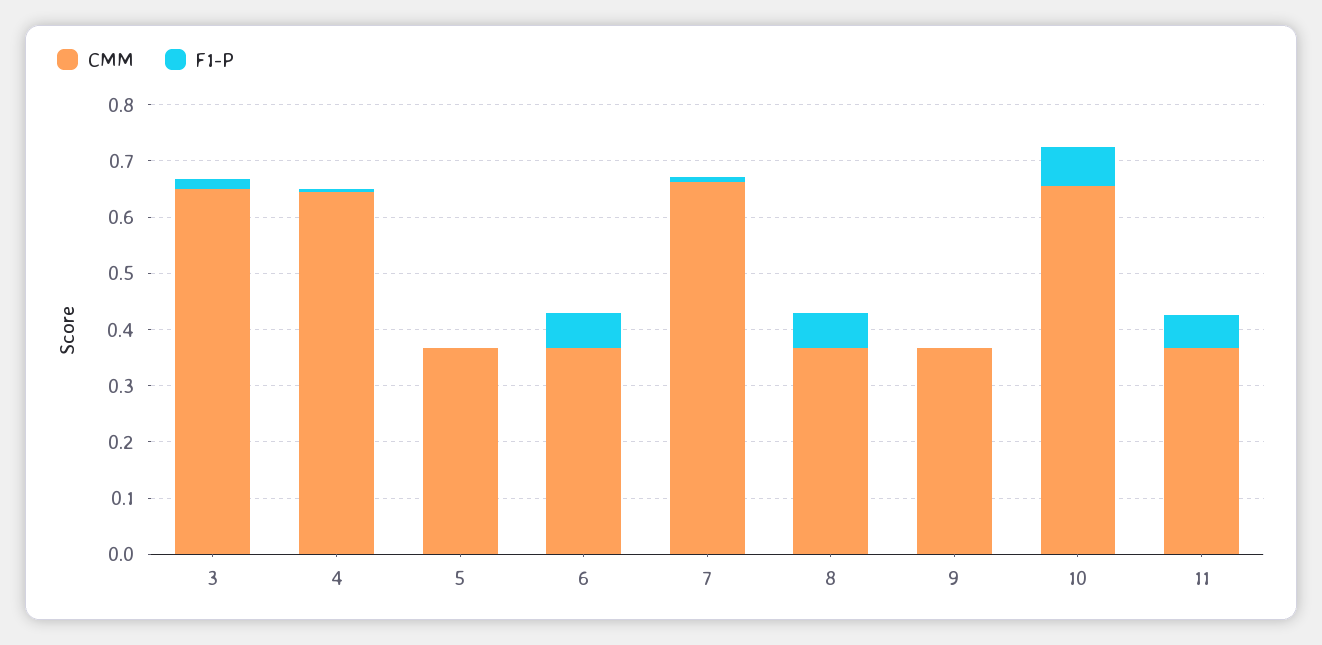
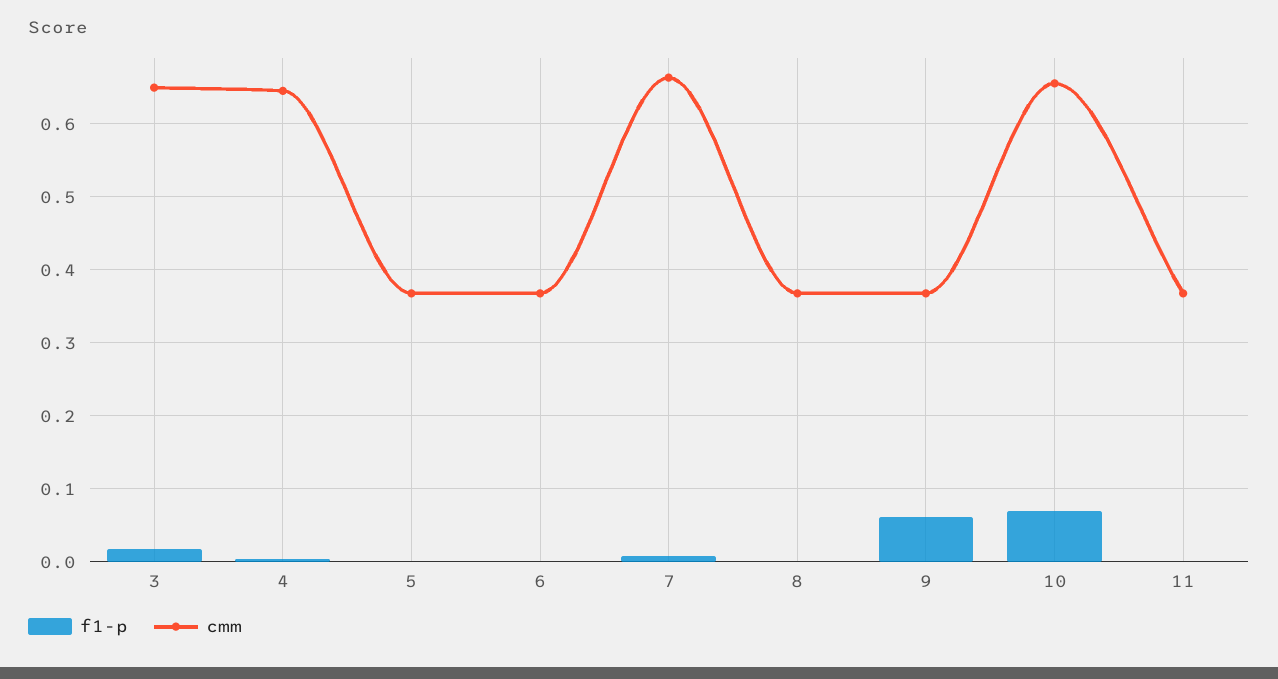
F1-P, 6: 0.06 -> 0
F1-P, 8: 0.06 -> 0
F1-P, 9: 0 -> 0.06
F1-P, 11: 0.06 -> 0

